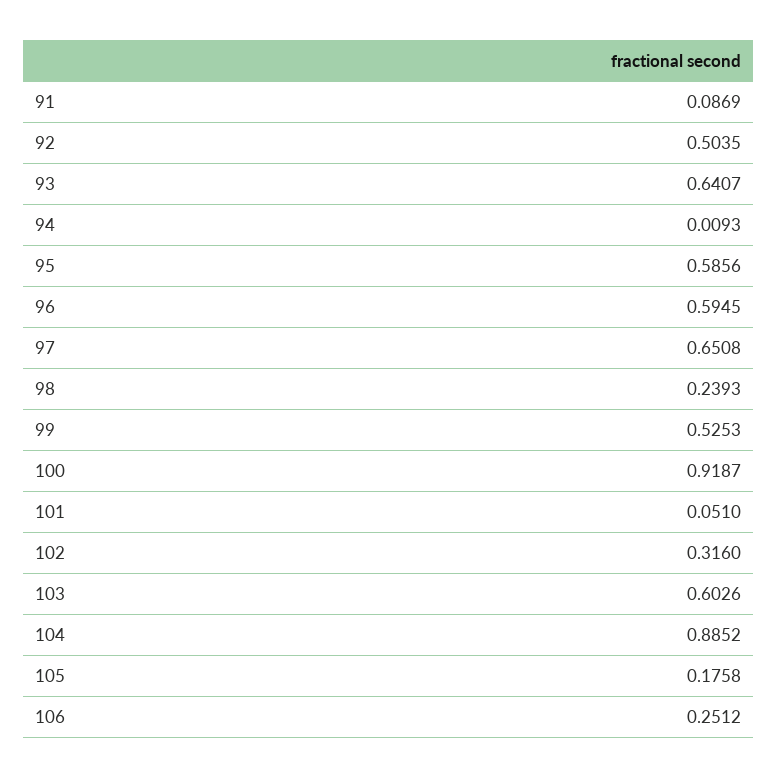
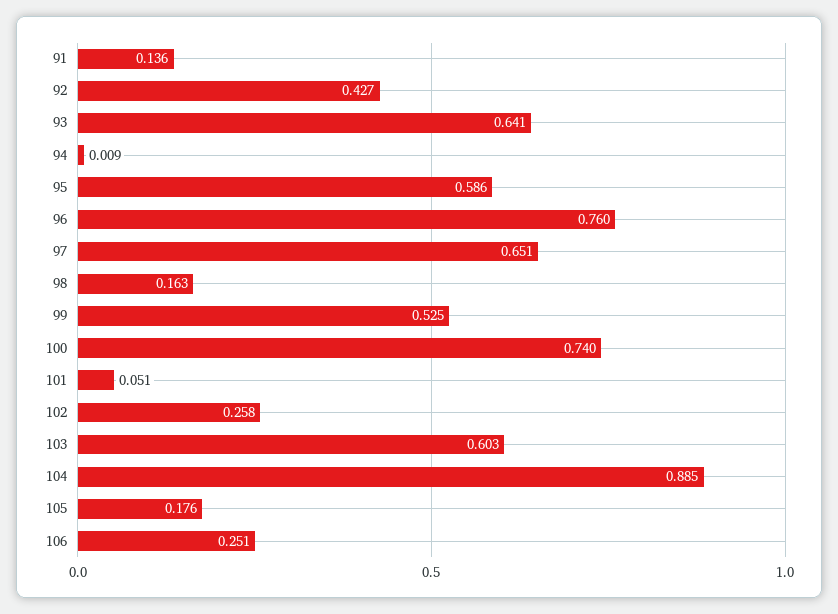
91: 0.0869 -> 0.136
92: 0.5035 -> 0.427
96: 0.5945 -> 0.76
98: 0.2393 -> 0.163
100: 0.9187 -> 0.74
102: 0.316 -> 0.258

